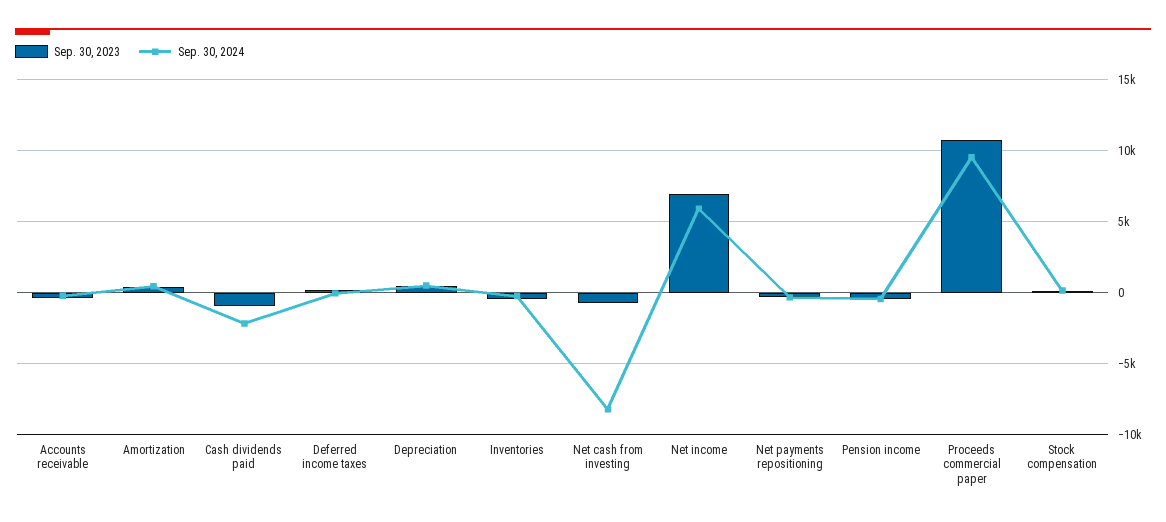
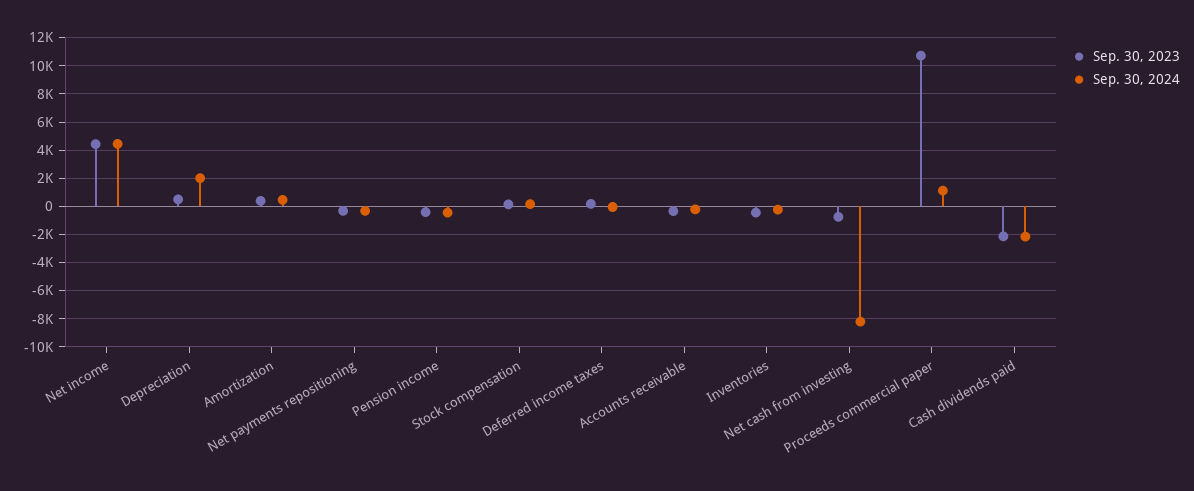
Sep. 30, 2023, Cash dividends paid: -1000 -> -2000
Sep. 30, 2024, Depreciation: 500 -> 2000
Sep. 30, 2023, Net income: 7000 -> 4500
Sep. 30, 2024, Net income: 6000 -> 4500
Sep. 30, 2024, Proceeds commercial paper: 9500 -> 1000

